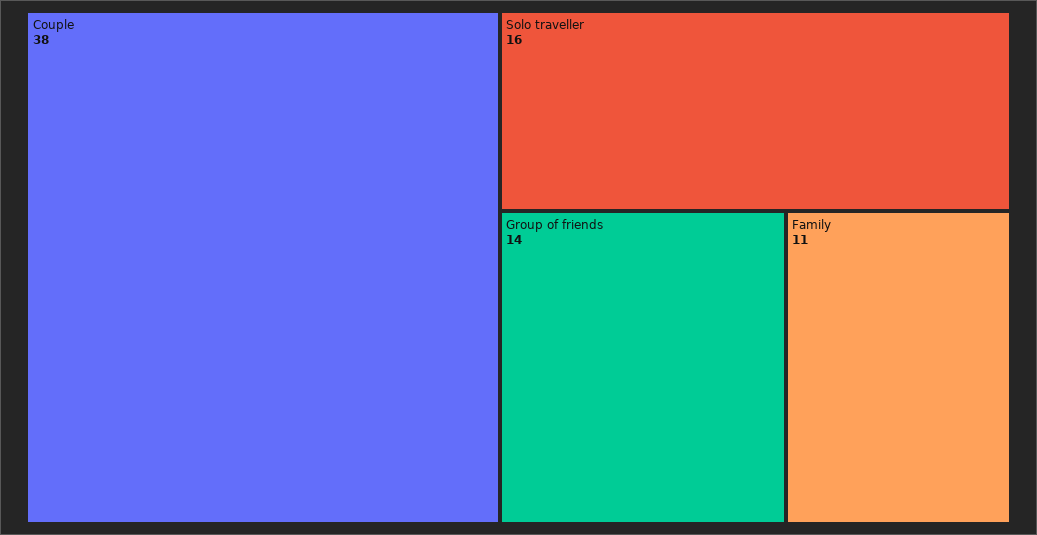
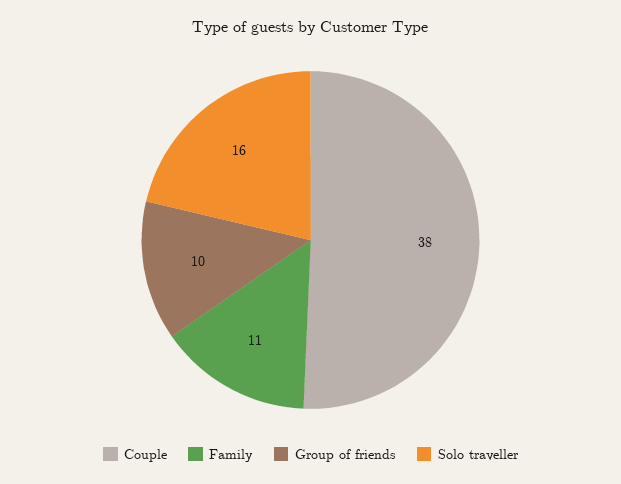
Group of friends: 14 -> 10

